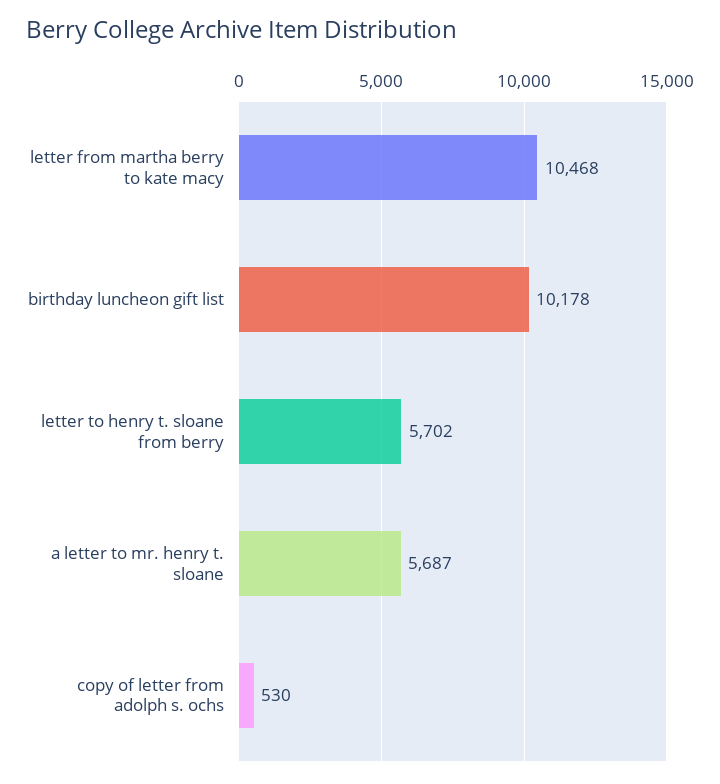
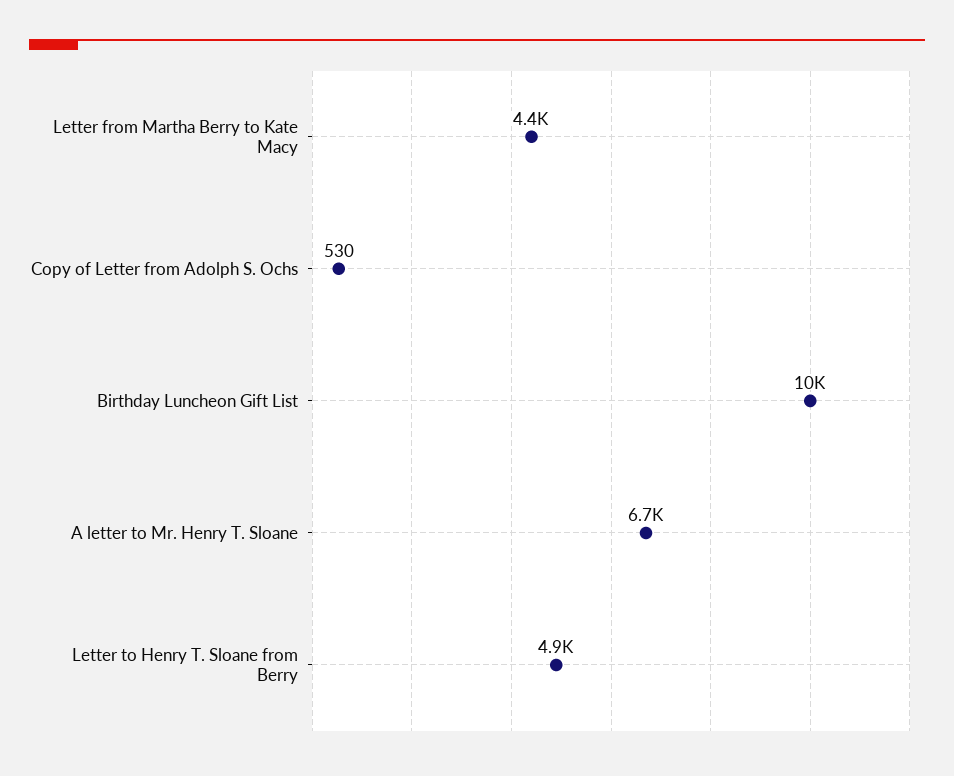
letter from martha berry to kate macy: 10468 -> 4400
letter to henry t. sloane from berry: 5702 -> 4900
a letter to mr. henry t. sloane: 5687 -> 6700

